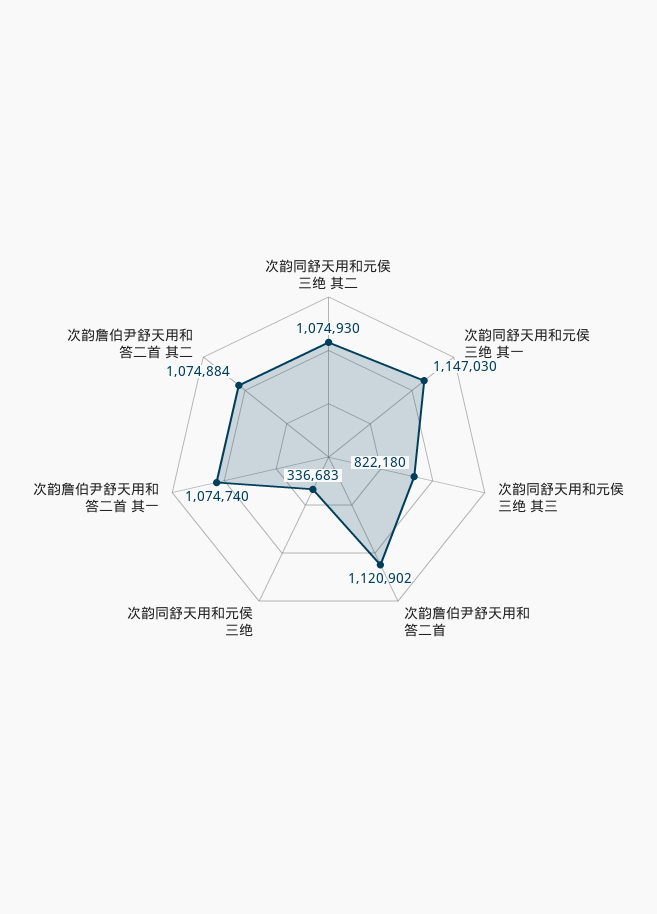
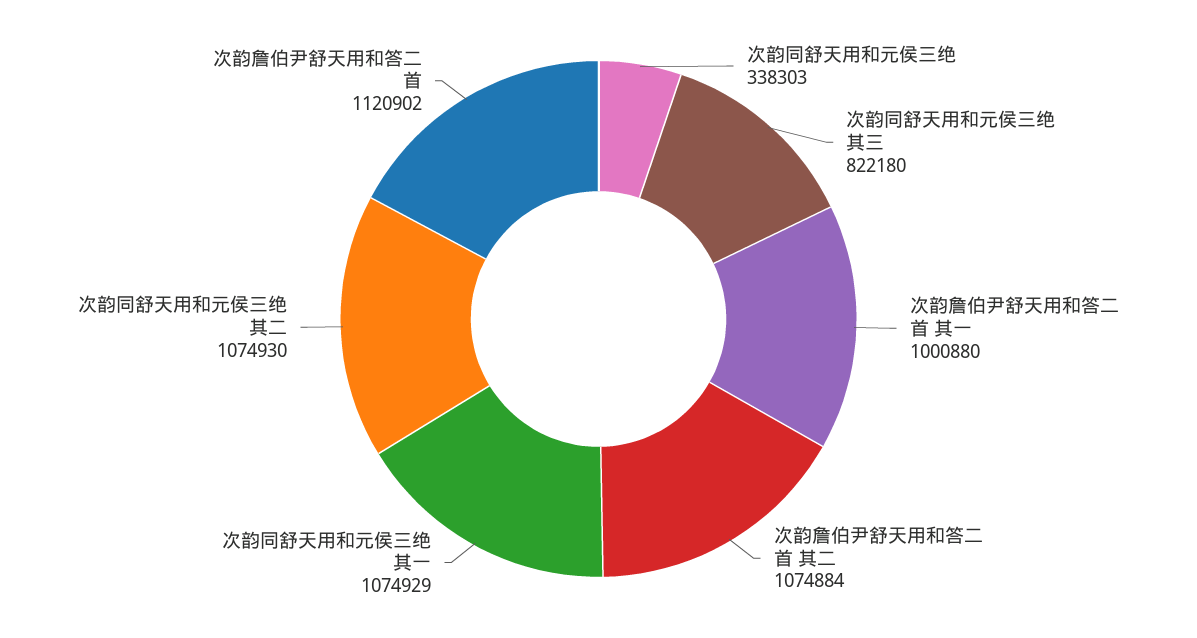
次韵同舒天用和元侯三绝 其一: 1147030 -> 1074929
次韵同舒天用和元侯三绝: 336683 -> 338303
次韵詹伯尹舒天用和答二首 其一: 1074740 -> 1000880

